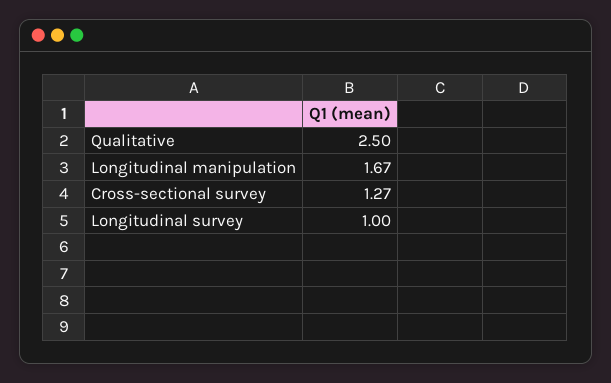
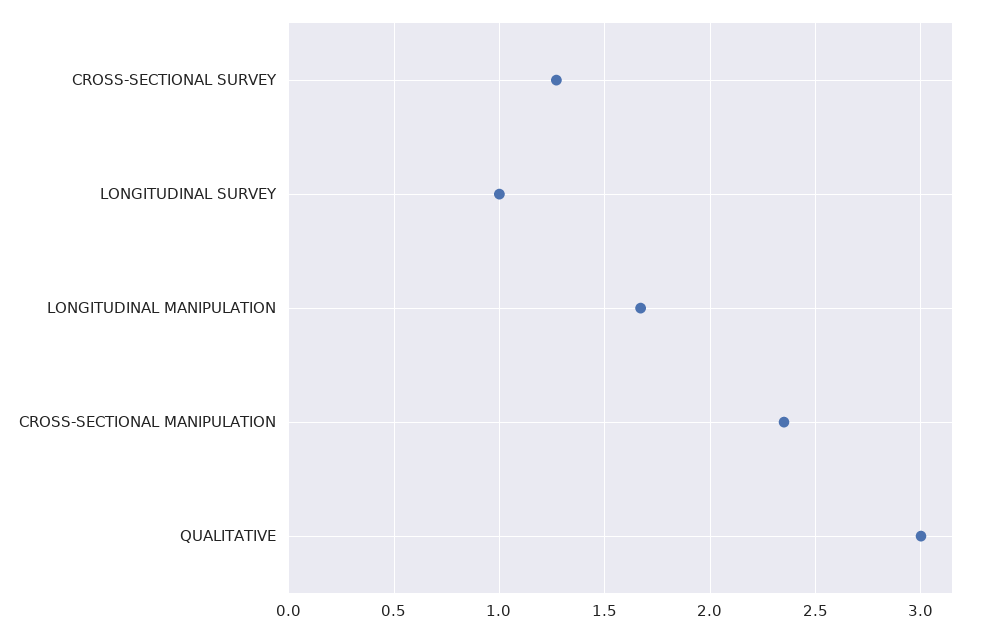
Qualitative: 2.5 -> 3
CROSS-SECTIONAL MANIPULATION: none -> 2.35

